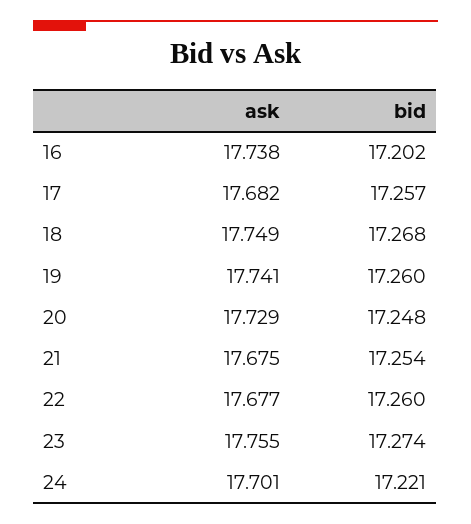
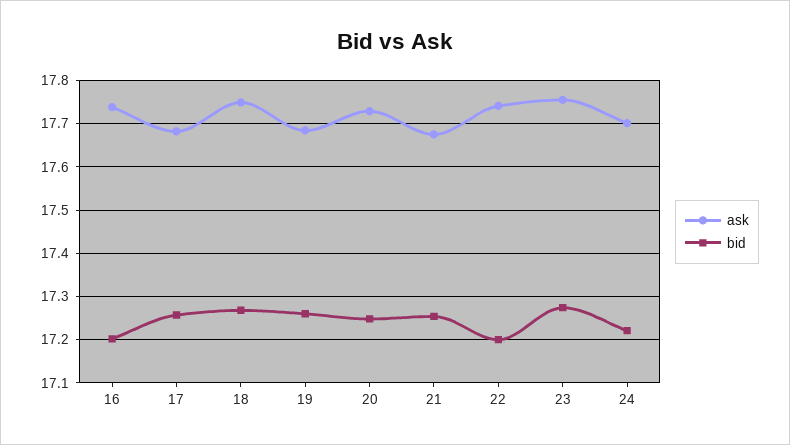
ask, 19: 17.741 -> 17.68
ask, 22: 17.677 -> 17.74
bid, 22: 17.26 -> 17.2

